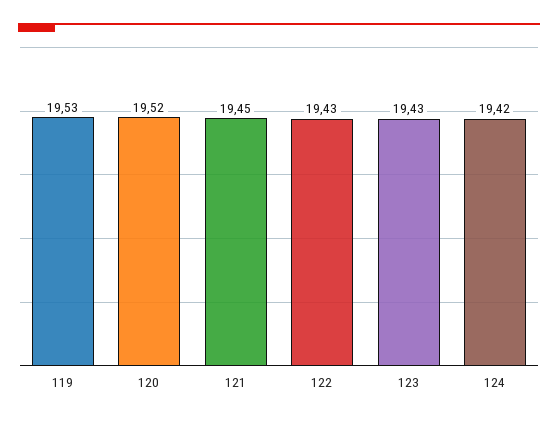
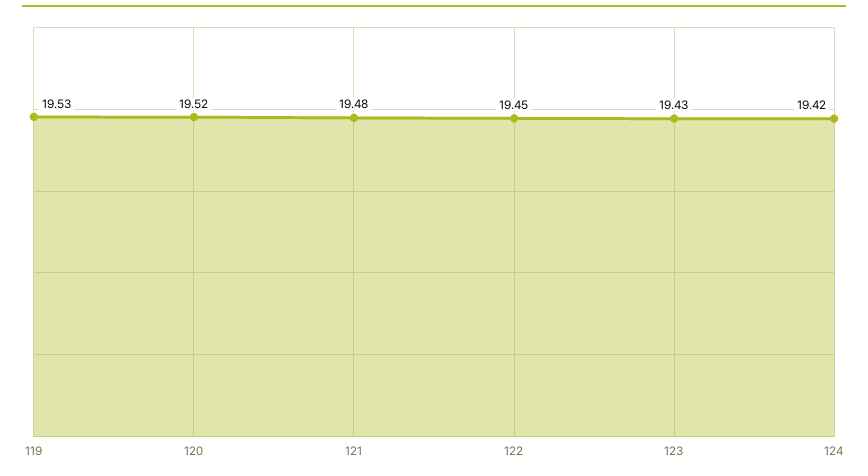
121: 19.45 -> 19.48
122: 19.43 -> 19.45

